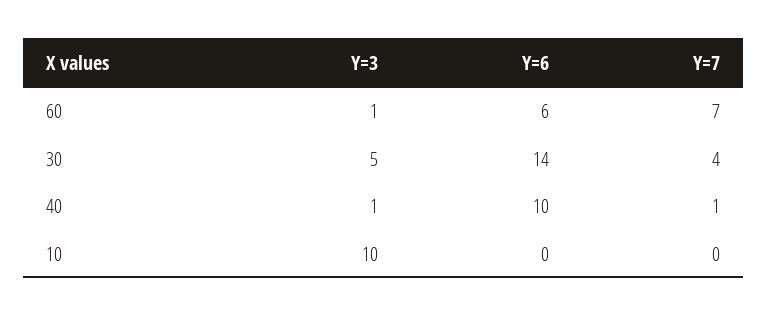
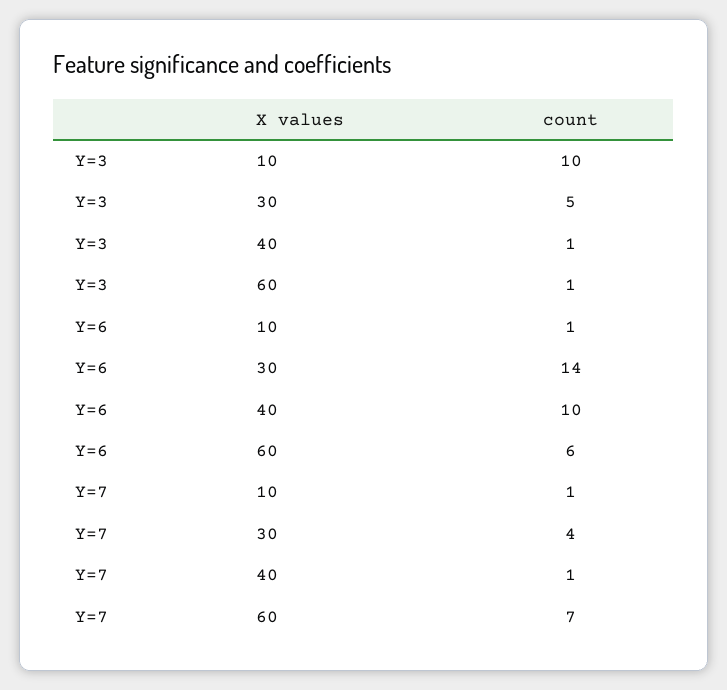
Y=6, 10: 0 -> 1
Y=7, 10: 0 -> 1

